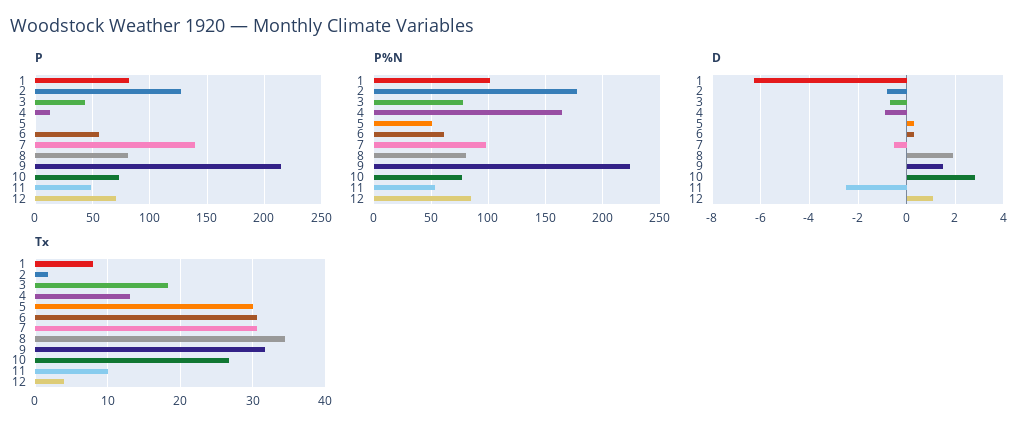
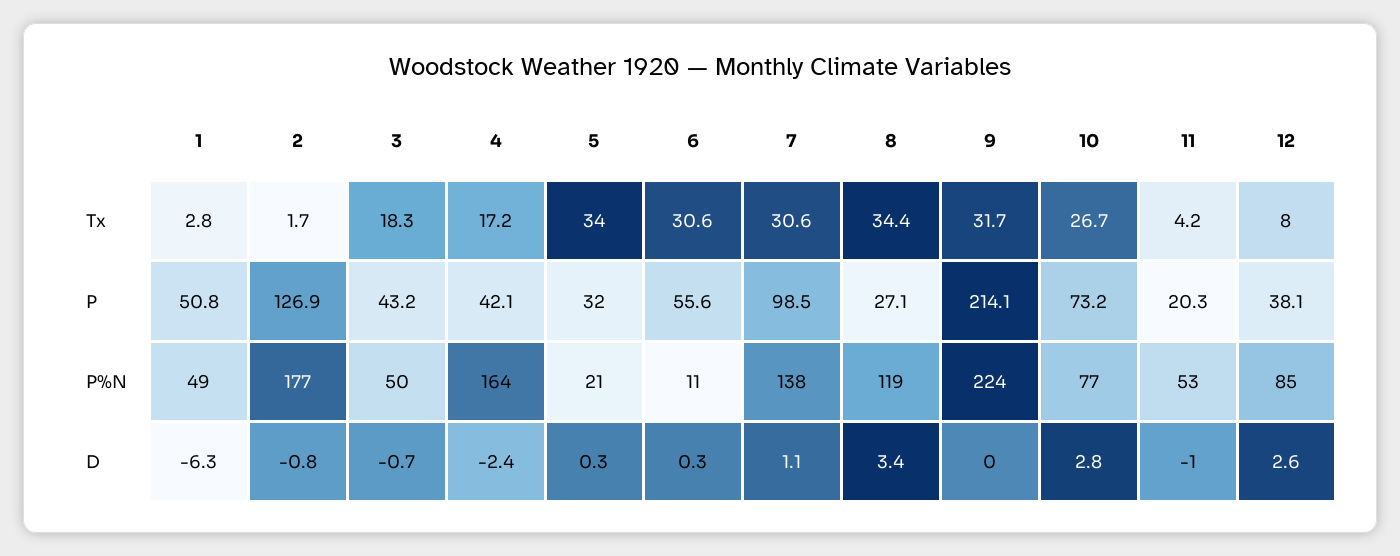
P, 1: 80 -> 50.8
P, 4: 10 -> 42.1
P, 5: 0 -> 32
P, 7: 140 -> 98.5
P, 8: 80 -> 27.1
P, 11: 50 -> 20.3
P, 12: 70 -> 38.1
P%N, 1: 100 -> 49
P%N, 3: 80 -> 50
P%N, 5: 50 -> 21
P%N, 6: 60 -> 11
P%N, 7: 100 -> 138
P%N, 8: 80 -> 119
D, 4: -1 -> -2.4
D, 7: -0.5 -> 1.1
D, 8: 2 -> 3.4
D, 9: 1.5 -> 0
D, 11: -2.5 -> -1
D, 12: 1 -> 2.6
Tx, 1: 8 -> 2.8
Tx, 4: 13 -> 17.2
Tx, 5: 30 -> 34
Tx, 11: 10 -> 4.2
Tx, 12: 4 -> 8

